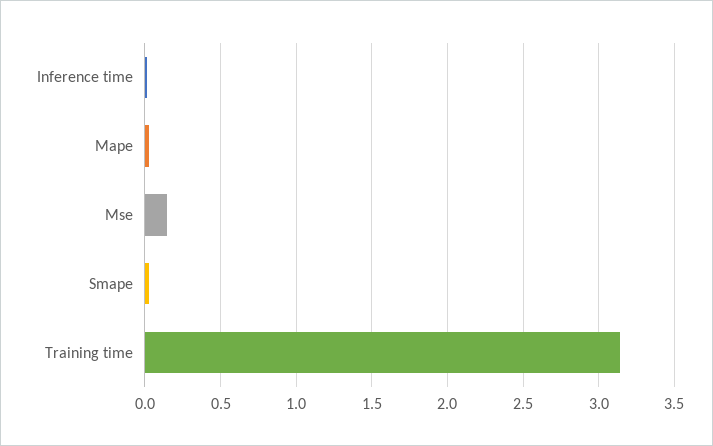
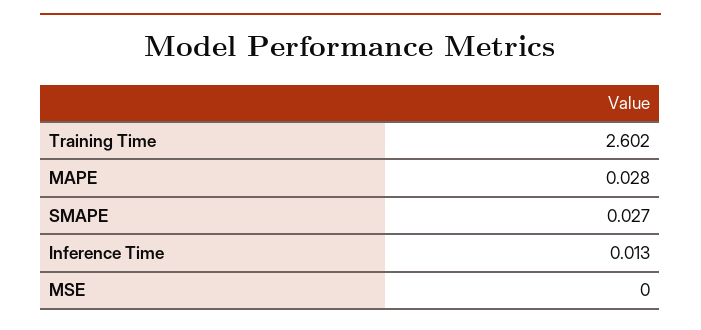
Mse: 0.15 -> 0
Training time: 3.15 -> 2.602

